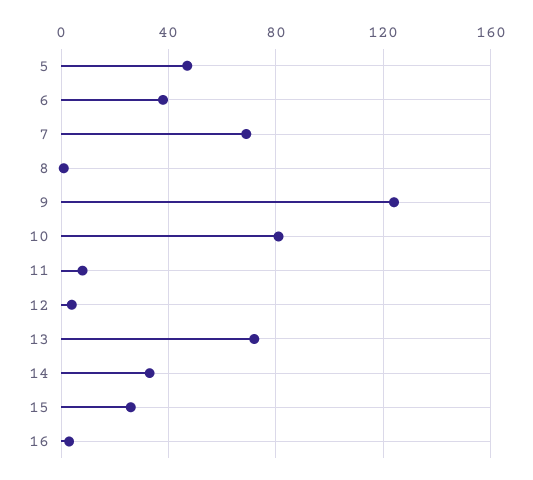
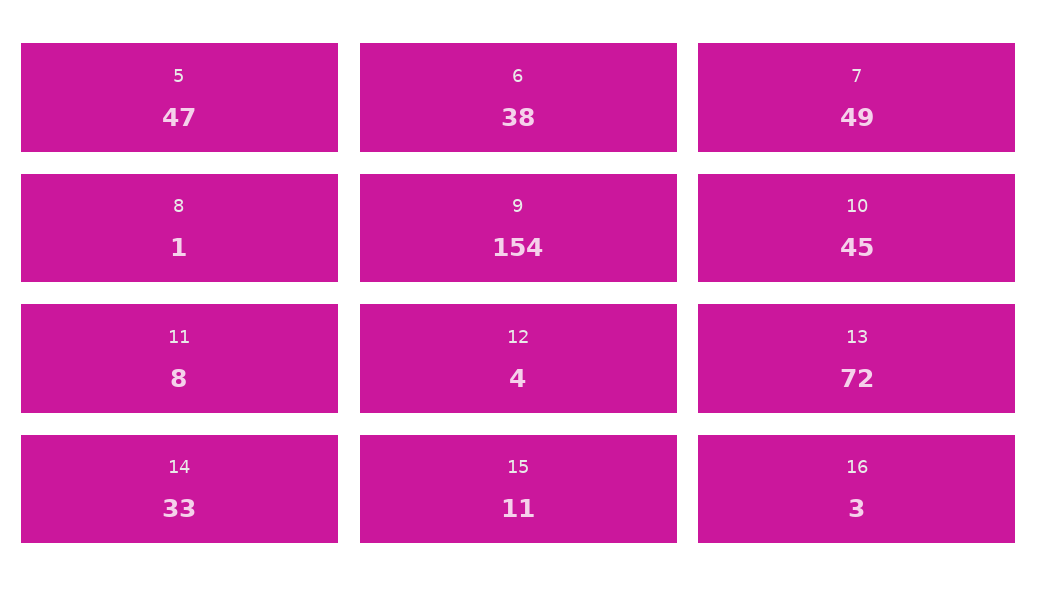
7: 70 -> 49
9: 125 -> 154
10: 80 -> 45
15: 25 -> 11

